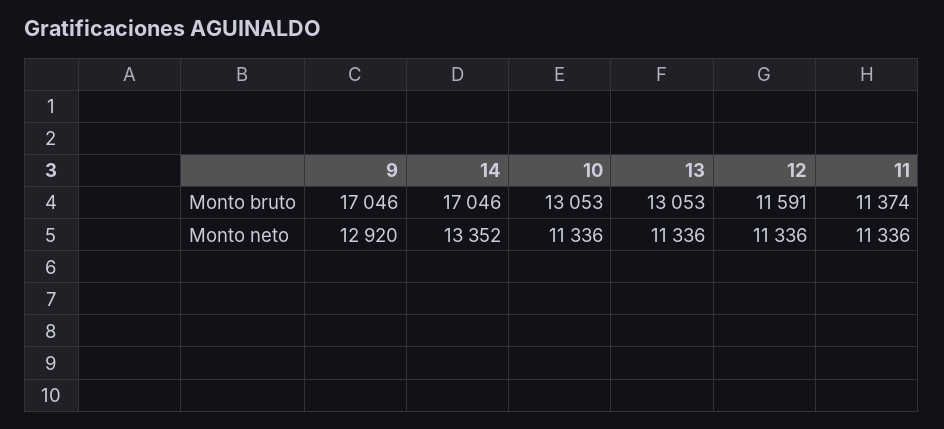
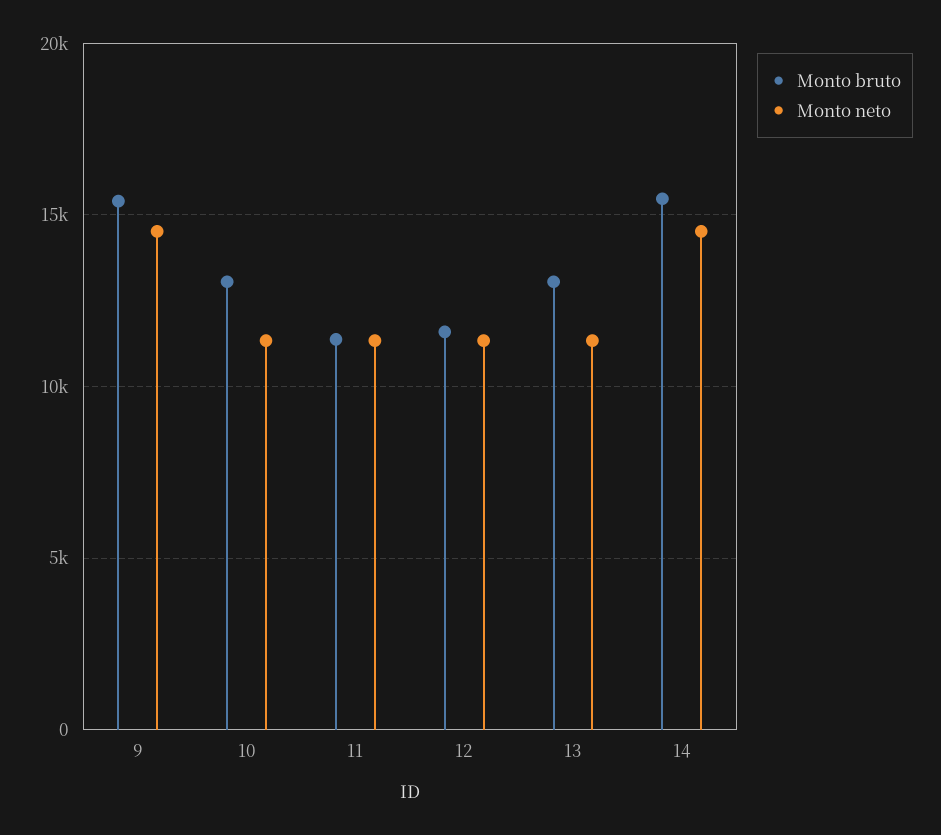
Monto bruto, 9: 17046 -> 15500
Monto bruto, 14: 17046 -> 15500
Monto neto, 9: 12920 -> 14500
Monto neto, 14: 13352 -> 14500

